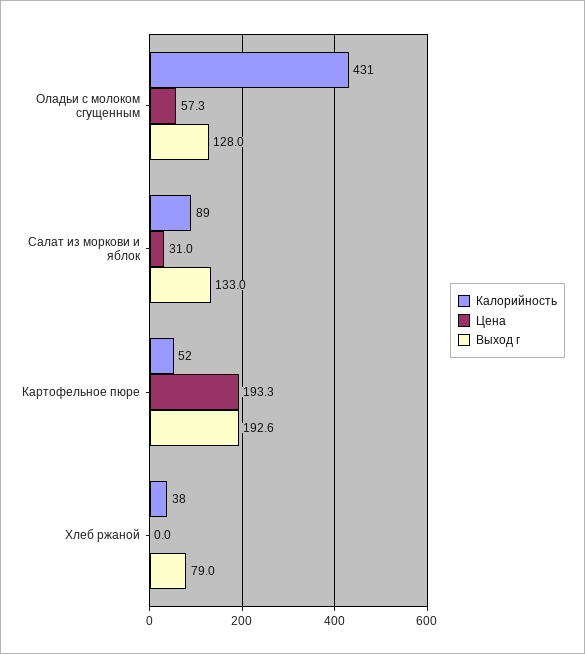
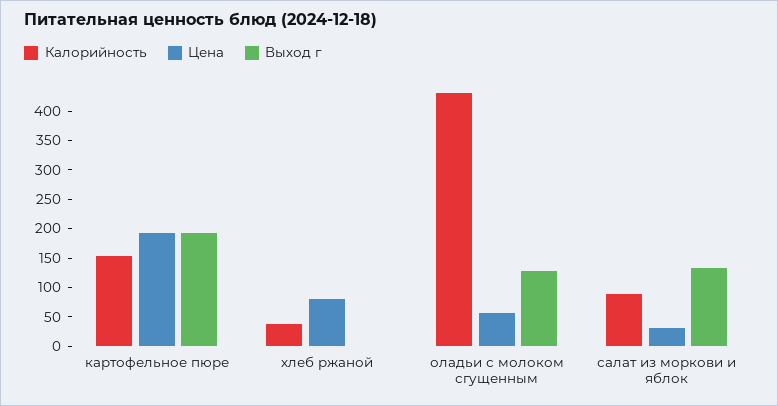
Калорийность, Картофельное пюре: 52 -> 150
Цена, Хлеб ржаной: 0 -> 75
Выход г, Хлеб ржаной: 79 -> 0

